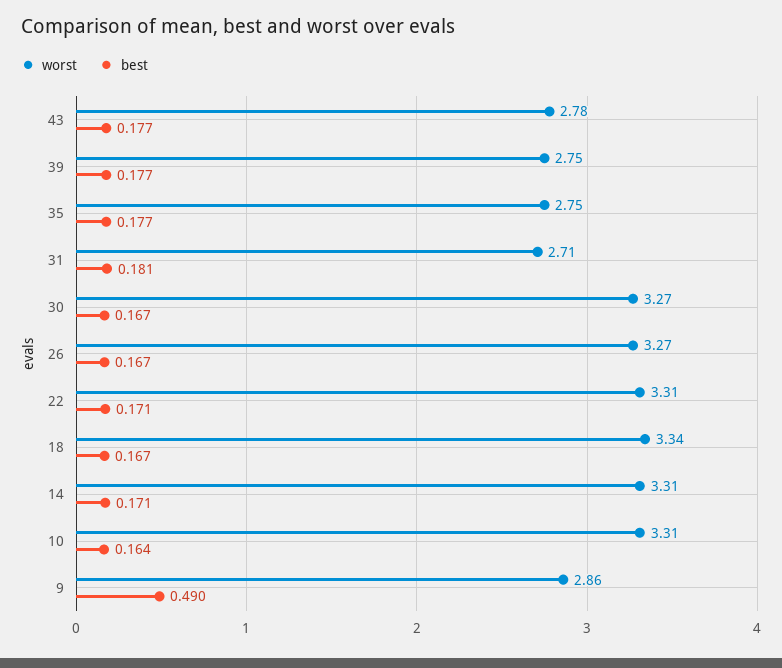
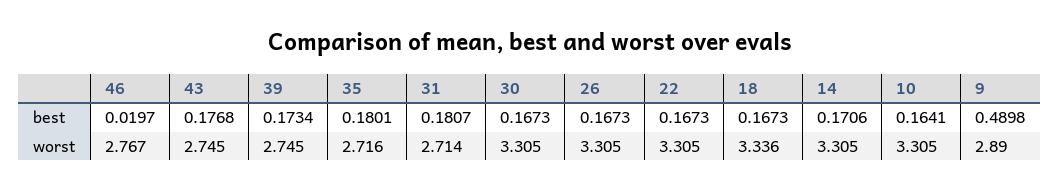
worst, 43: 2.78 -> 2.745
best, 39: 0.177 -> 0.1734
worst, 35: 2.75 -> 2.716
best, 35: 0.177 -> 0.1801
worst, 30: 3.27 -> 3.305
worst, 26: 3.27 -> 3.305
best, 22: 0.171 -> 0.1673
worst, 9: 2.86 -> 2.89
best, 46: none -> 0.0197
worst, 46: none -> 2.767

